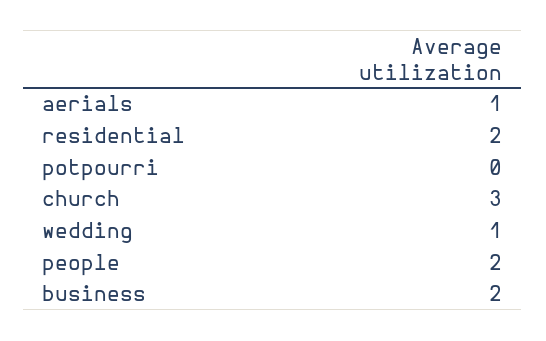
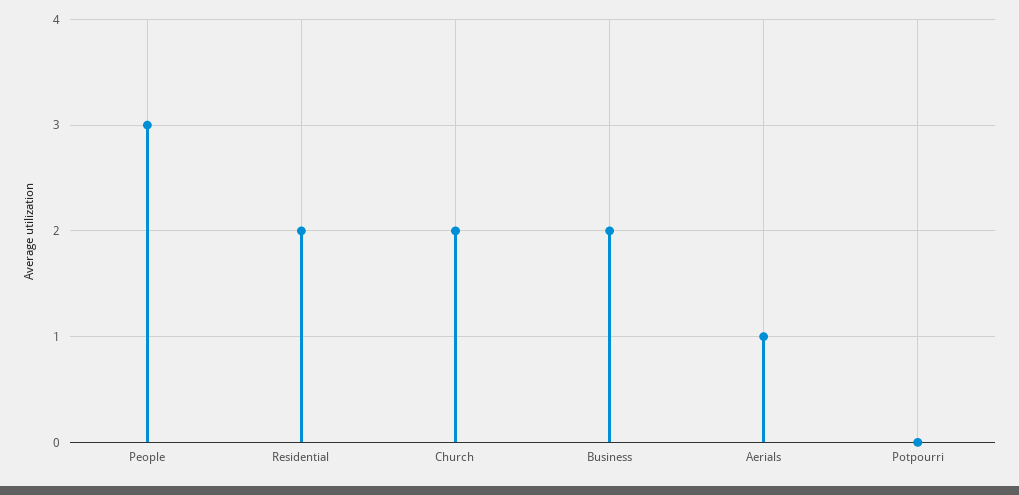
church: 3 -> 2
wedding: 1 -> none
people: 2 -> 3

